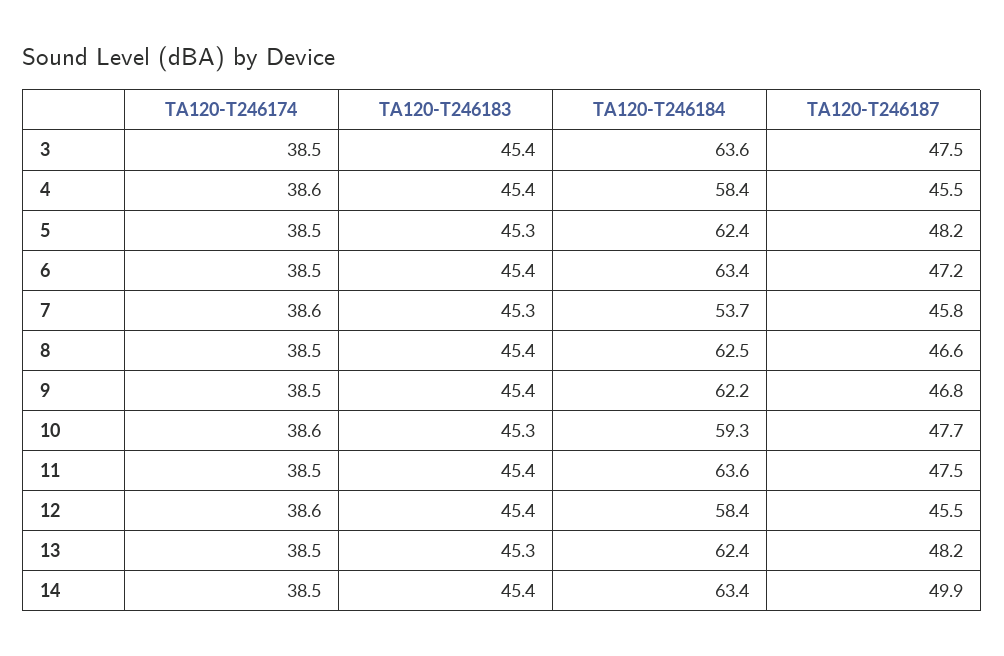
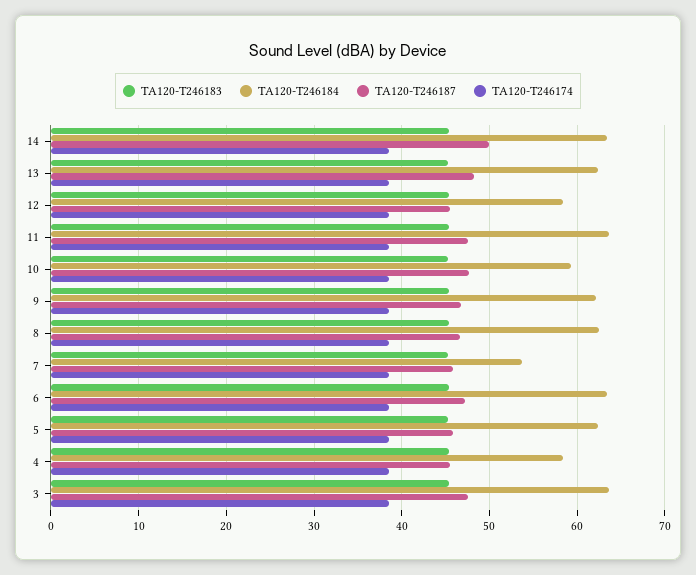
TA120-T246187, 5: 48.2 -> 46

